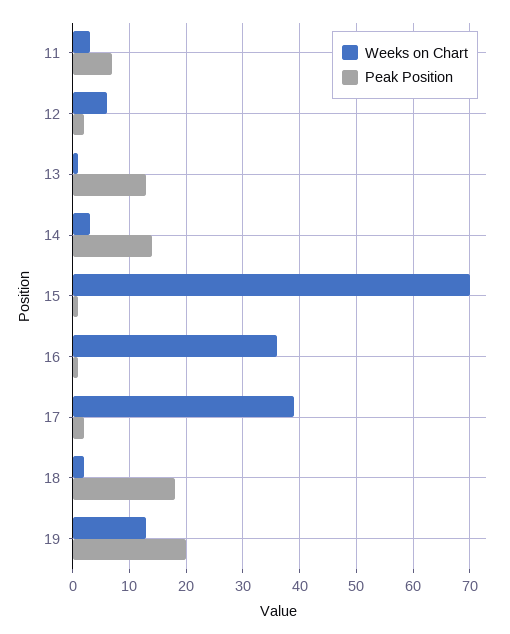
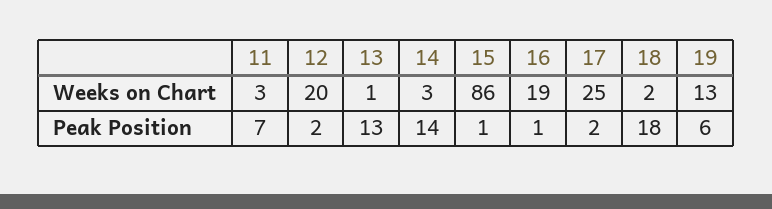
Weeks on Chart, 12: 5 -> 20
Weeks on Chart, 15: 70 -> 86
Weeks on Chart, 16: 35 -> 19
Weeks on Chart, 17: 40 -> 25
Peak Position, 19: 20 -> 6

